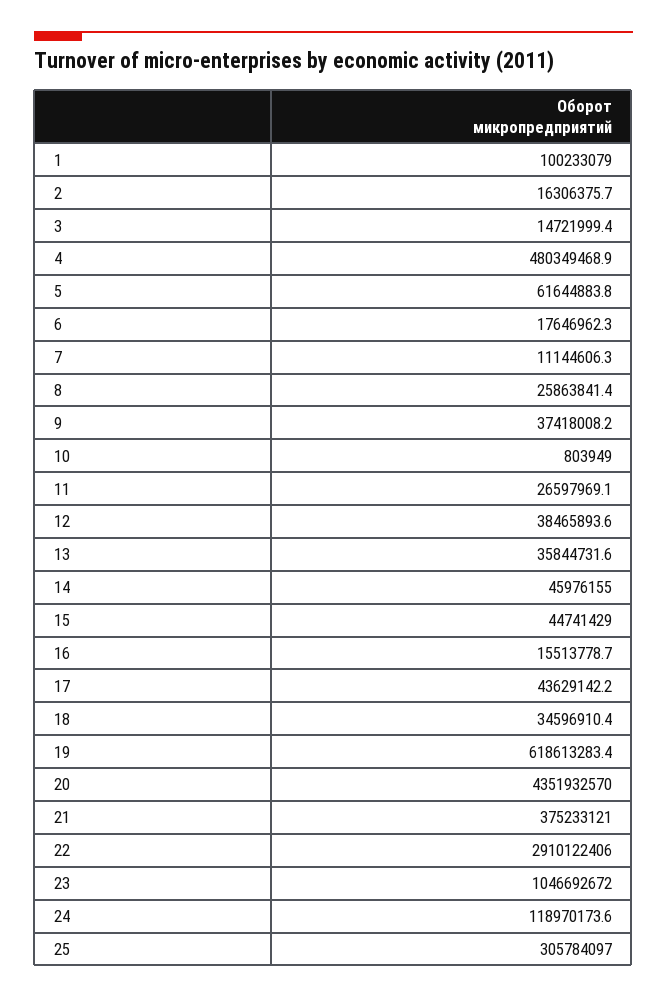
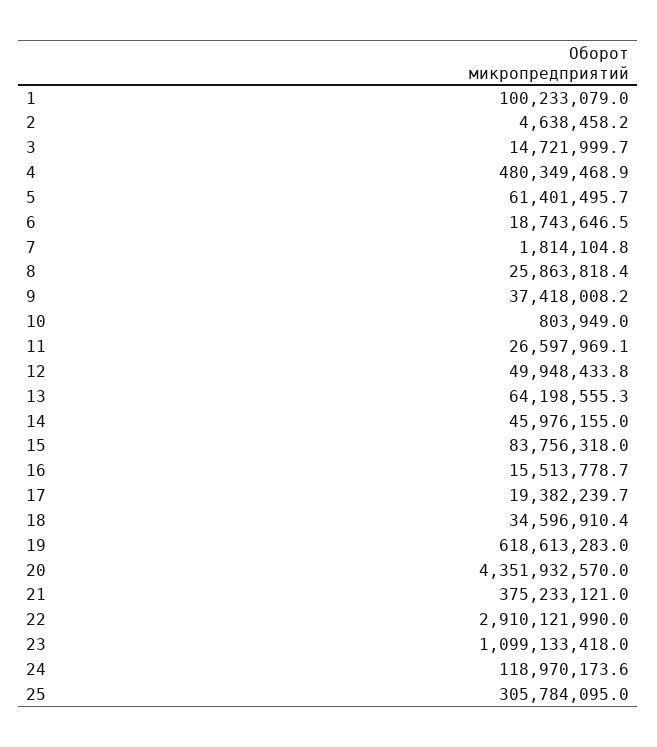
2: 16306375.7 -> 4638458.2
3: 14721999.4 -> 14721999.7
5: 61644883.8 -> 61401495.7
6: 17646962.3 -> 18743646.5
7: 11144606.3 -> 1814104.8
8: 25863841.4 -> 25863818.4
12: 38465893.6 -> 49948433.8
13: 35844731.6 -> 64198555.3
15: 44741429 -> 83756318
17: 43629142.2 -> 19382239.7
19: 618613283.4 -> 618613283
22: 2910122406 -> 2910121990
23: 1046692672 -> 1099133418
25: 305784097 -> 305784095

